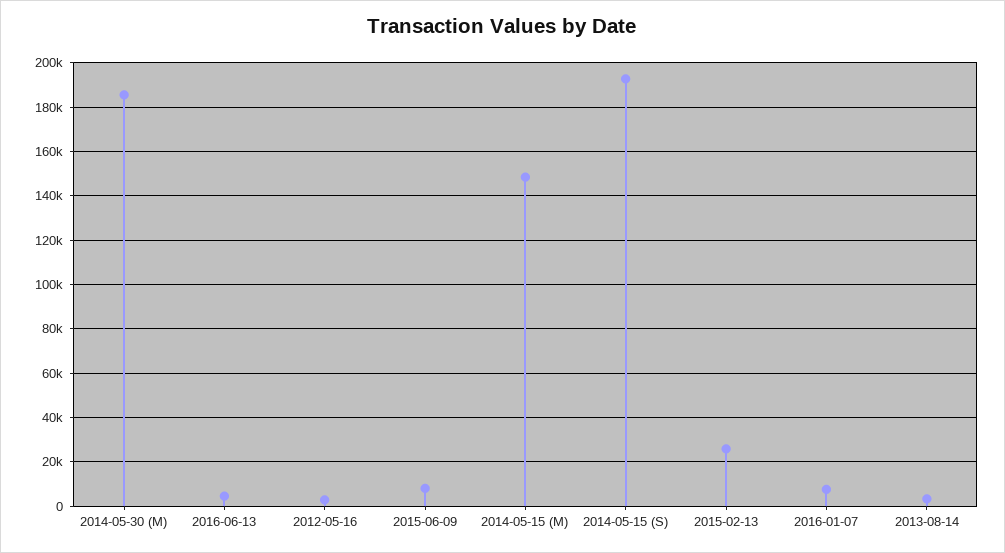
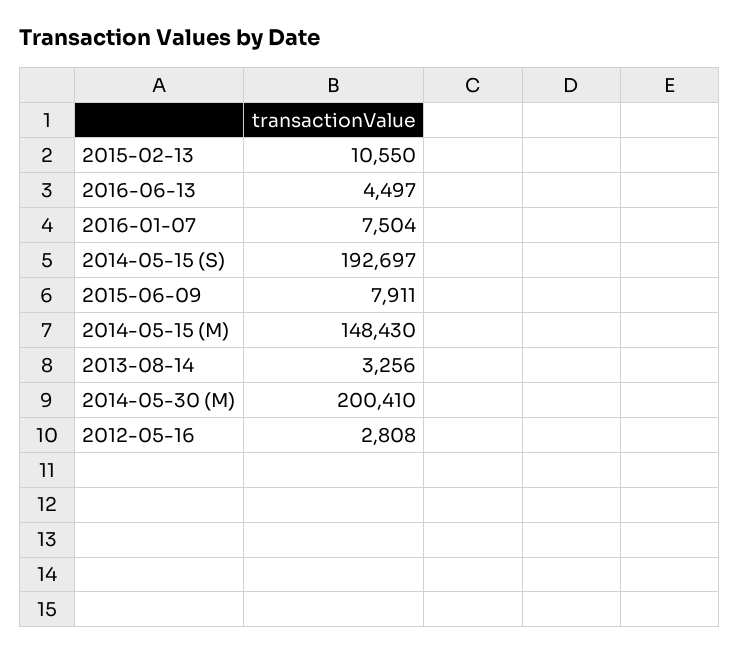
2014-05-30 (M): 185000 -> 200410
2015-02-13: 25000 -> 10550

